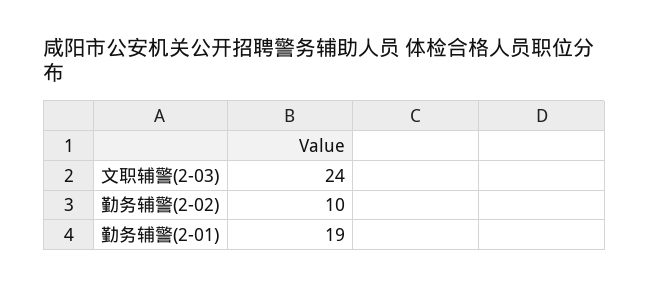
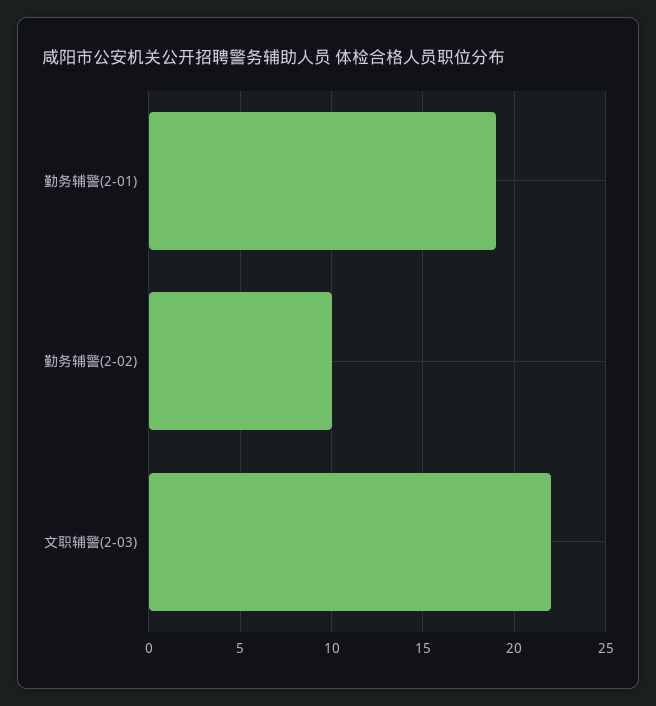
文职辅警(2-03): 24 -> 22

